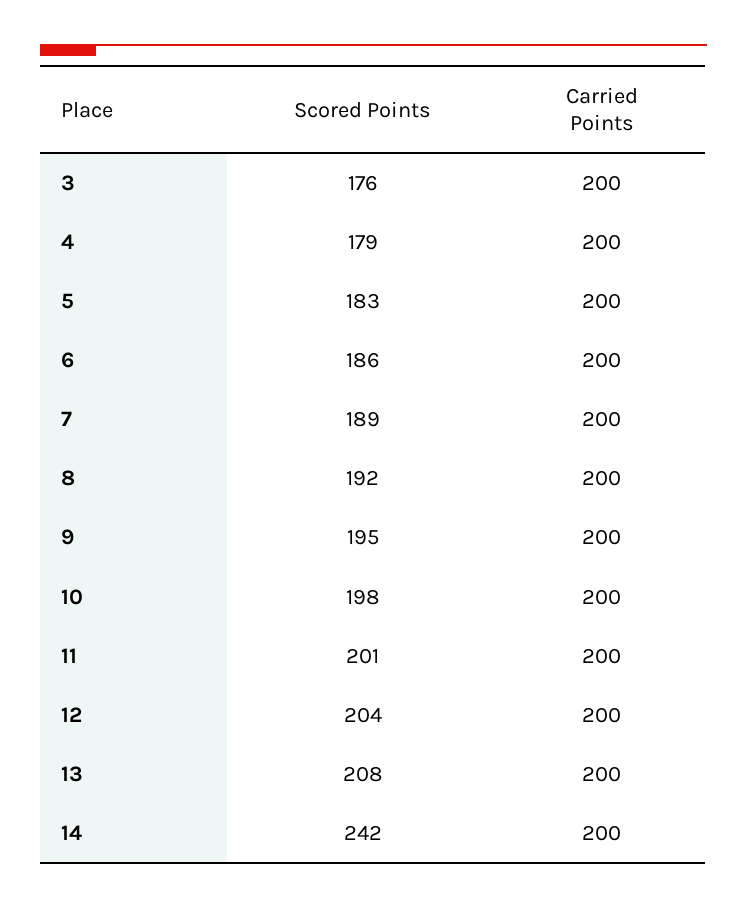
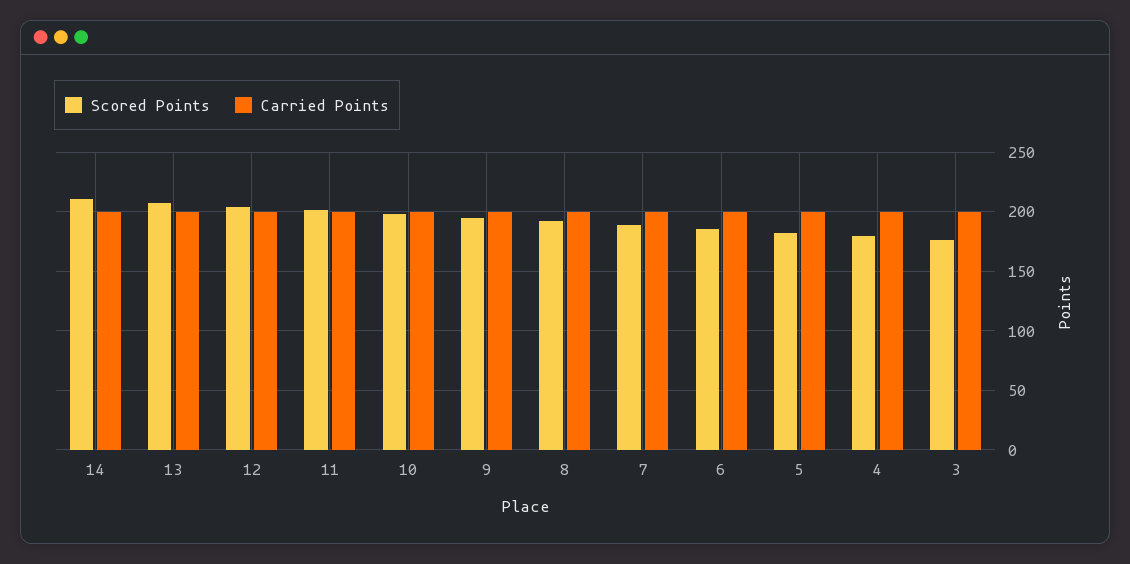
Scored Points, 14: 242 -> 210

